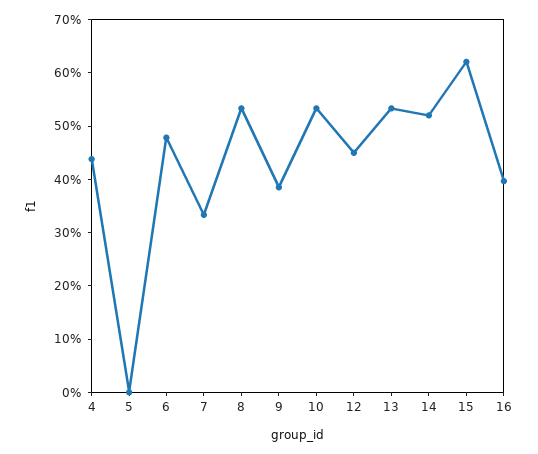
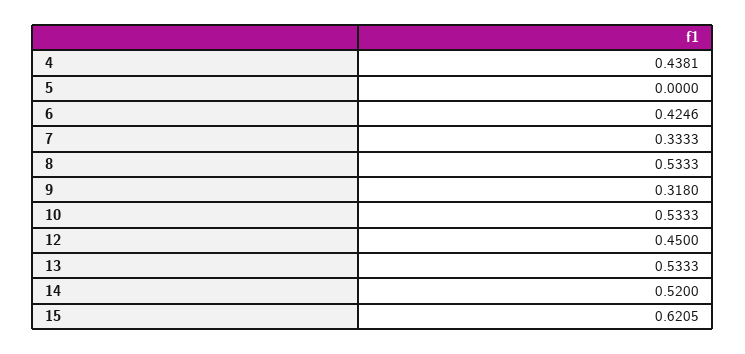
6: 0.48 -> 0.4246
9: 0.38 -> 0.318
16: 0.4 -> none

